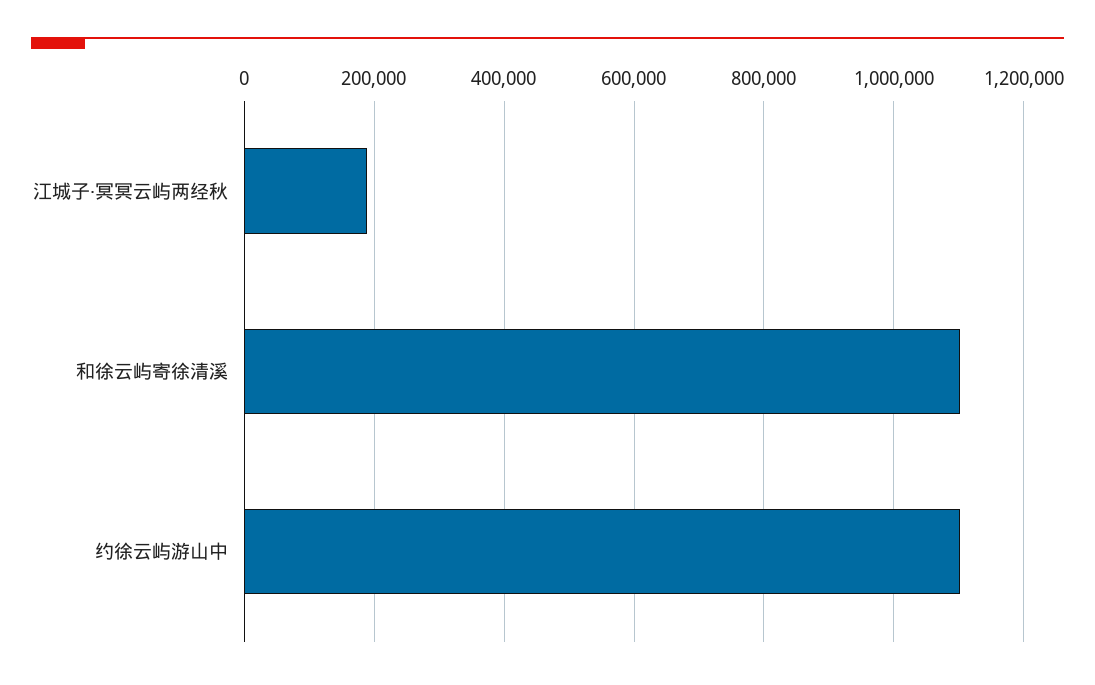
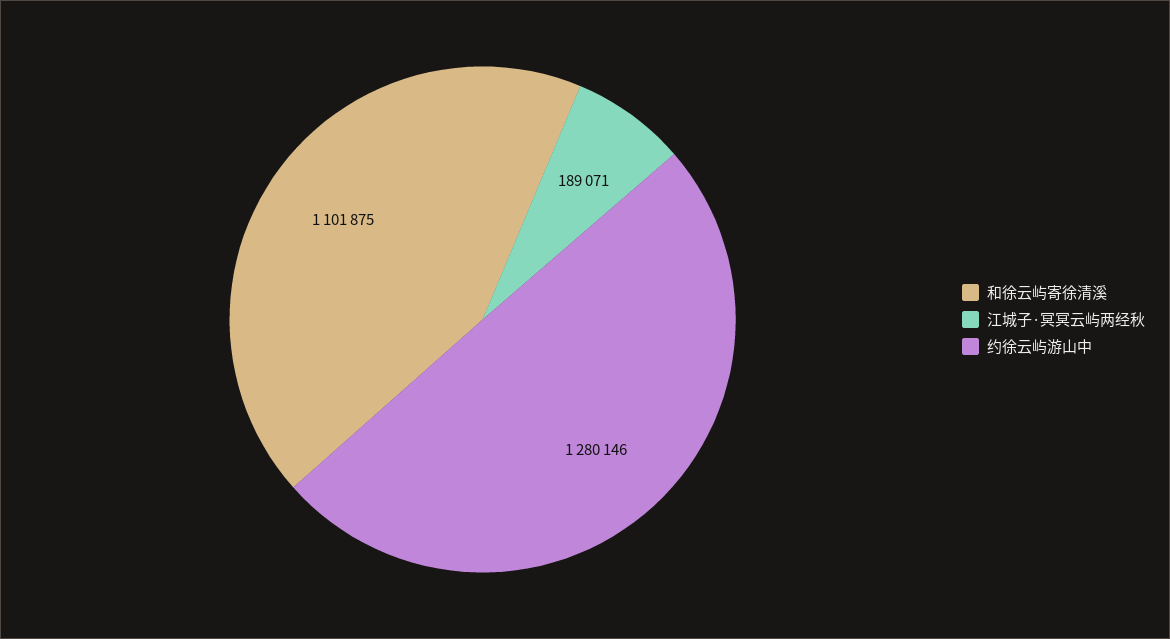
约徐云屿游山中: 1100000 -> 1280146

